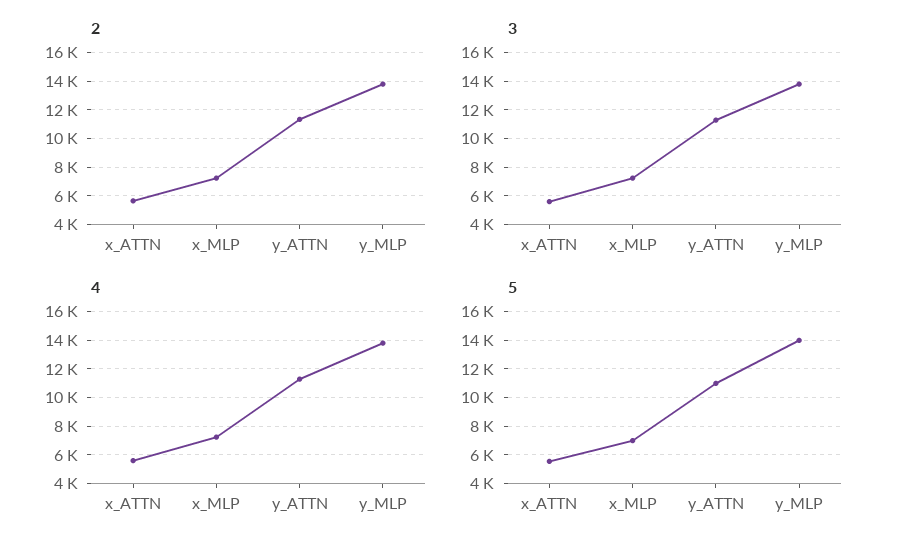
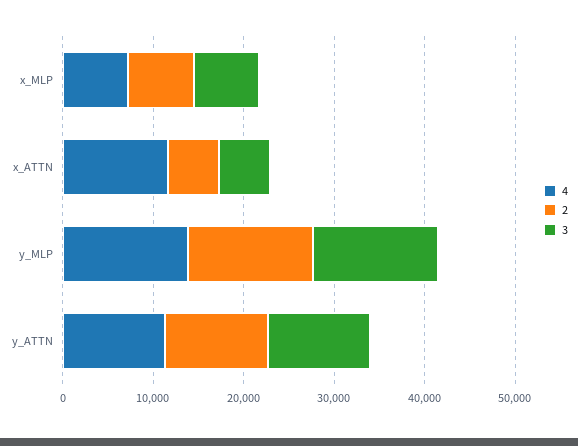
4, x_ATTN: 5500 -> 12000
5, x_ATTN: 5500 -> none
5, x_MLP: 7000 -> none
5, y_ATTN: 11000 -> none
5, y_MLP: 14000 -> none

